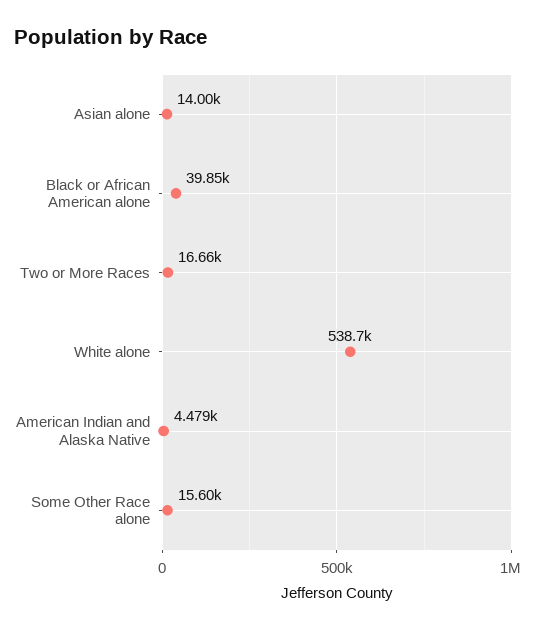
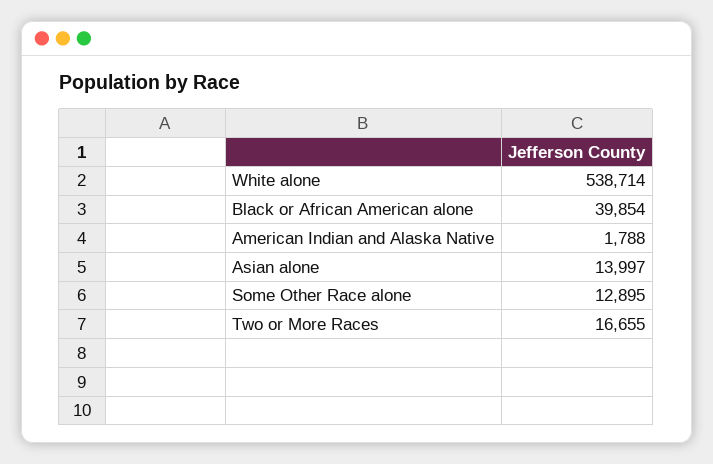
American Indian and Alaska Native: 4479 -> 1788
Some Other Race alone: 15600 -> 12895

